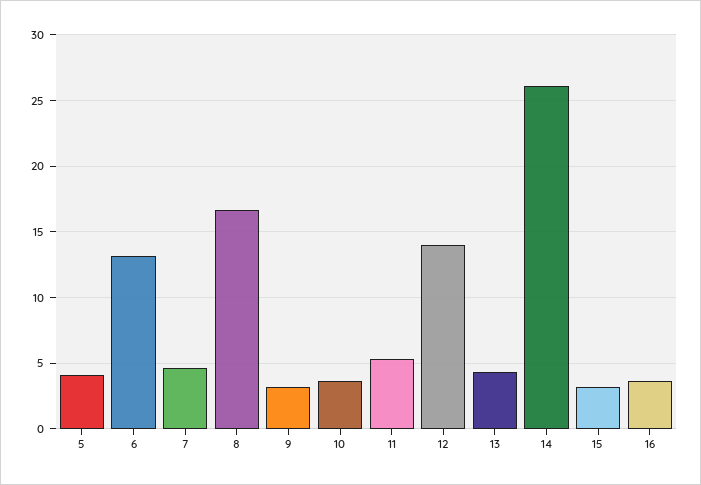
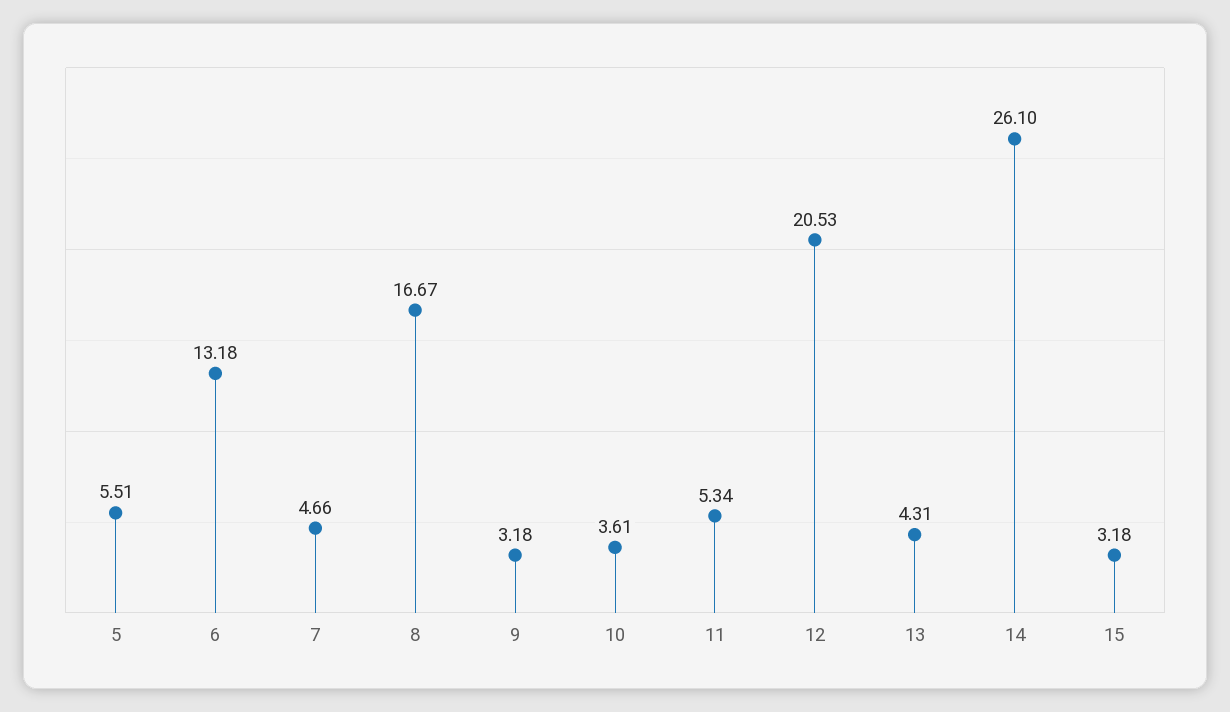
5: 4 -> 5.51
12: 14 -> 20.53
16: 3.5 -> none

